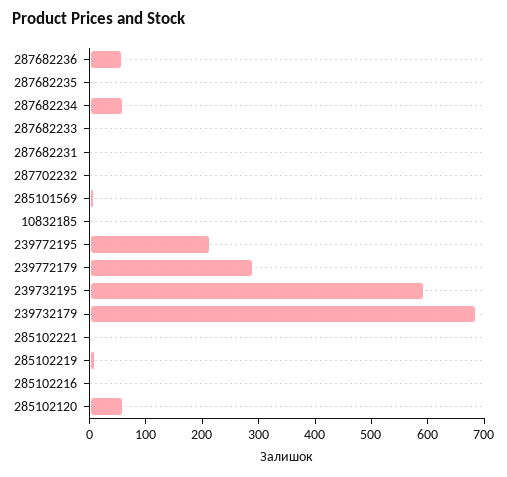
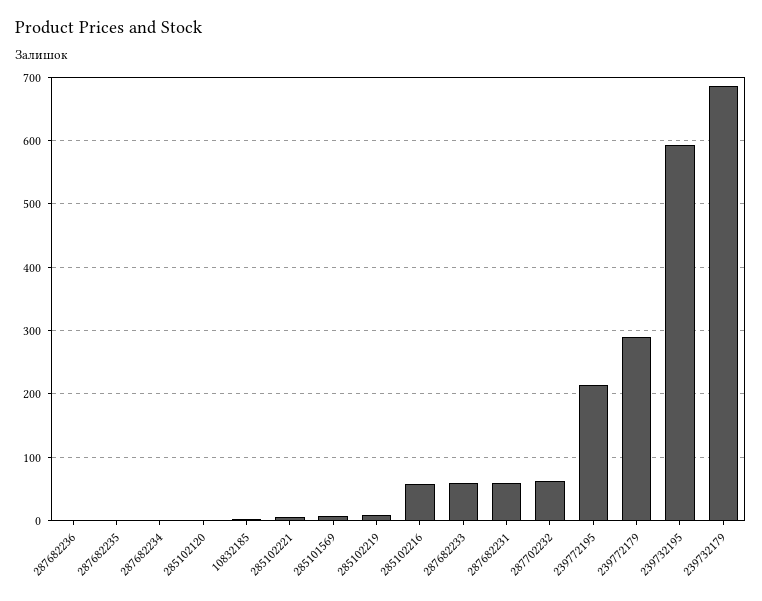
287682236: 60 -> 0
287682234: 60 -> 0
287682233: 0 -> 60
287682231: 0 -> 60
287702232: 0 -> 60
285102216: 0 -> 60
285102120: 60 -> 0

